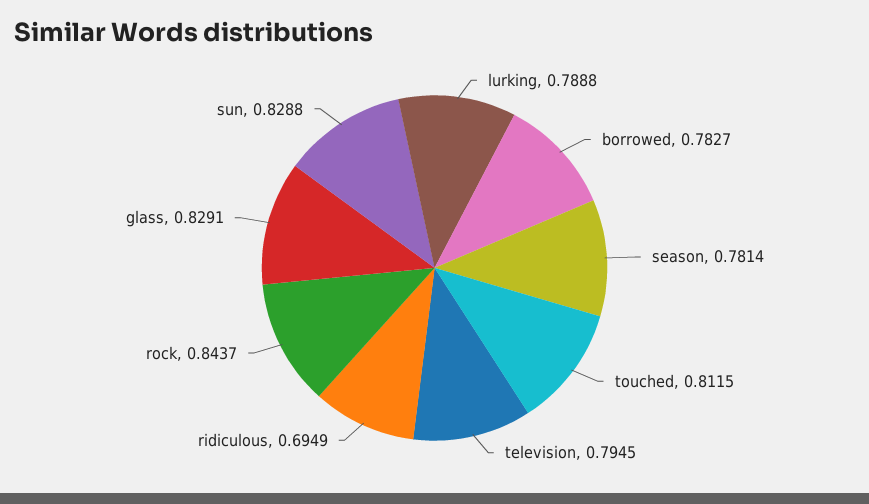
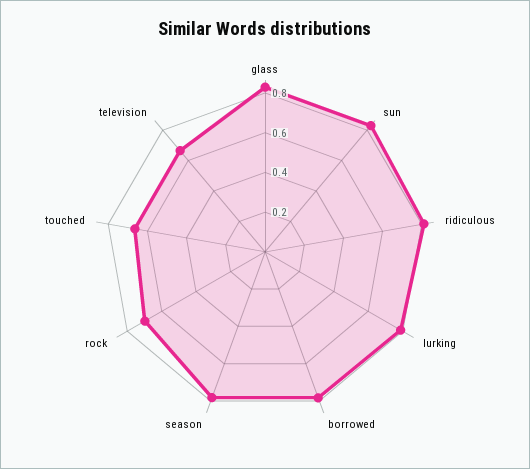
touched: 0.8115 -> 0.65
television: 0.7945 -> 0.65
ridiculous: 0.6949 -> 0.8
rock: 0.8437 -> 0.7

